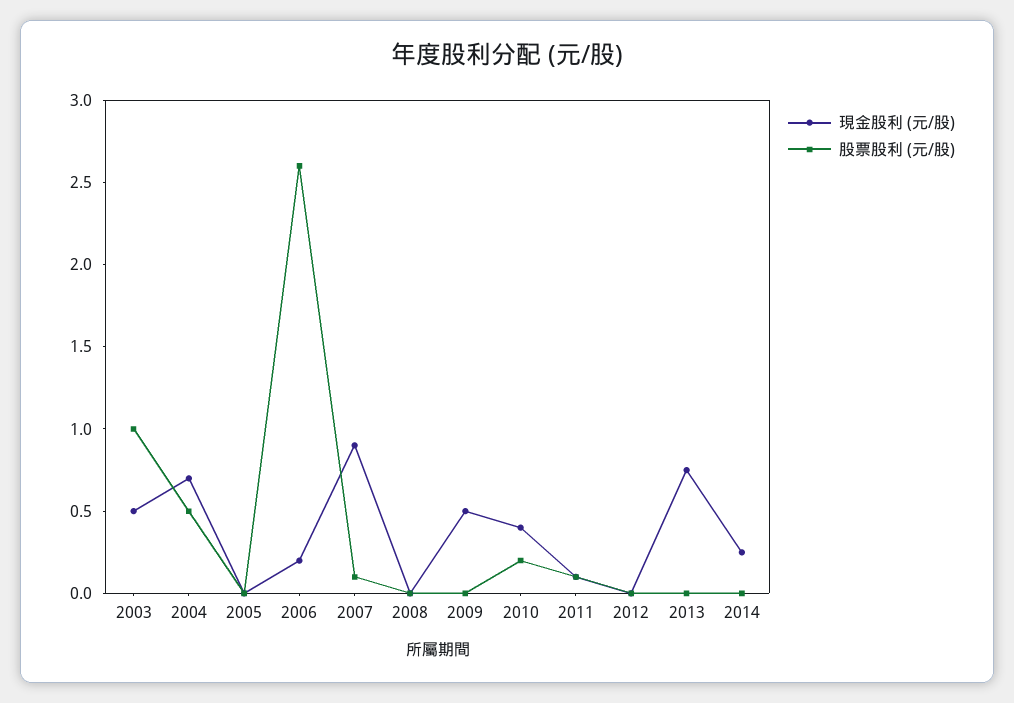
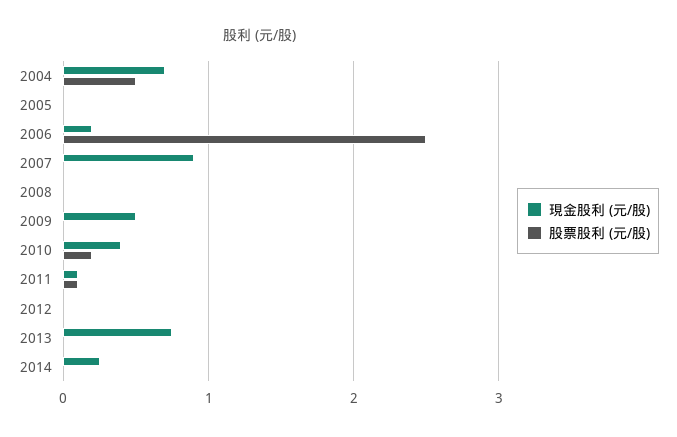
現金股利 (元/股), 2003: 0.5 -> none
股票股利 (元/股), 2003: 1 -> none
股票股利 (元/股), 2006: 2.6 -> 2.5
股票股利 (元/股), 2007: 0.1 -> 0

